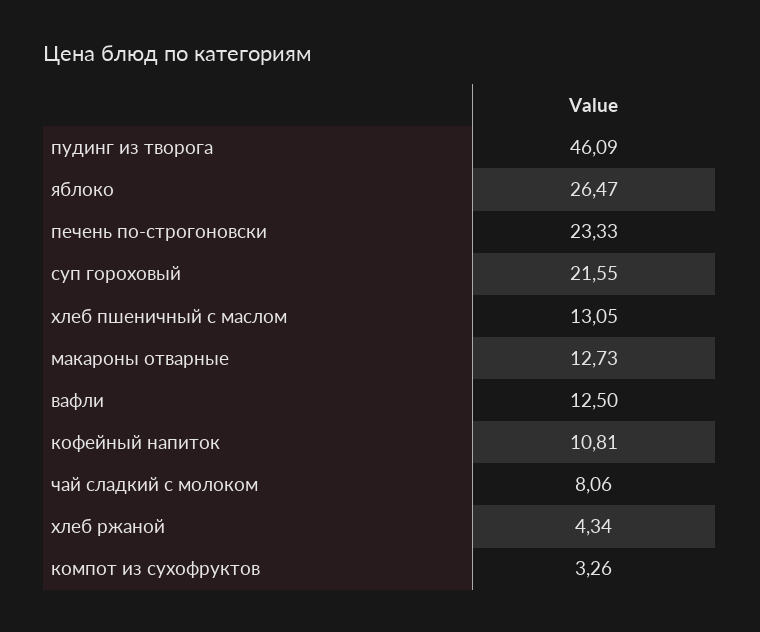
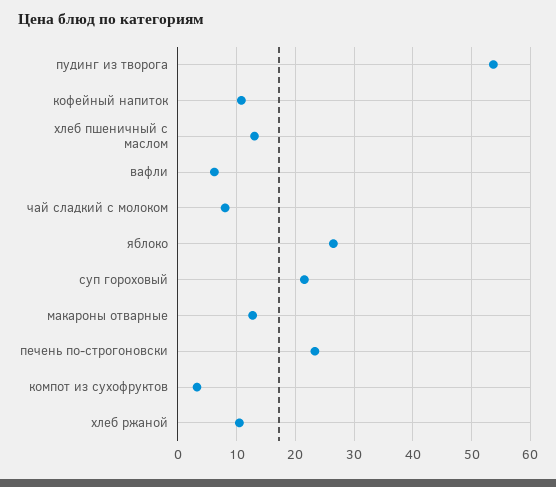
пудинг из творога: 46.09 -> 54
вафли: 12.5 -> 6
хлеб ржаной: 4.34 -> 10

